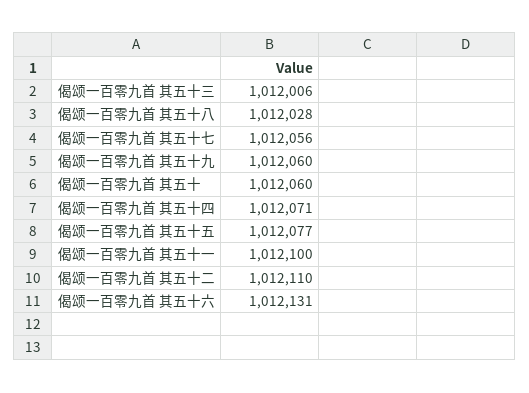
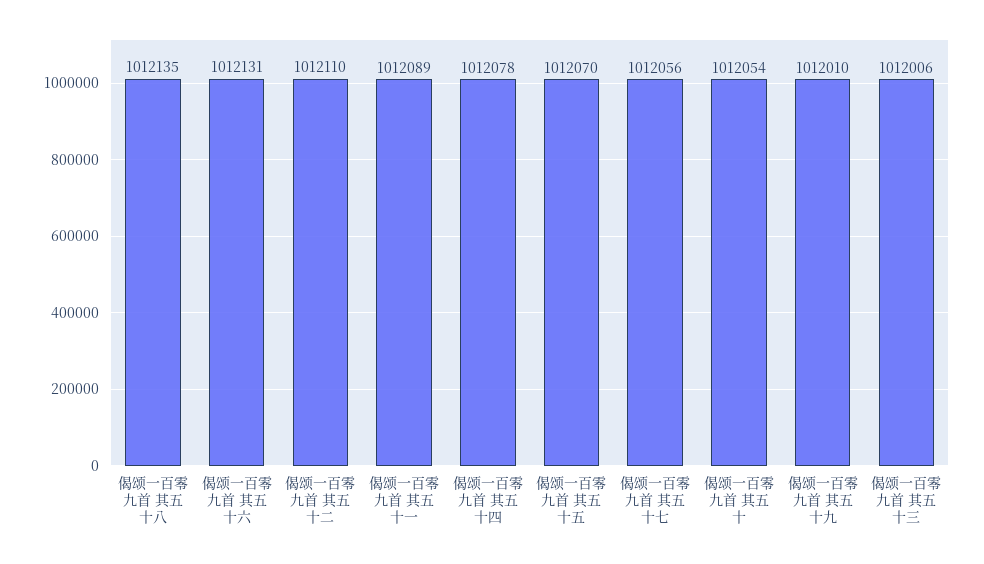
偈颂一百零九首 其五十八: 1012028 -> 1012135
偈颂一百零九首 其五十九: 1012060 -> 1012010
偈颂一百零九首 其五十: 1012060 -> 1012054
偈颂一百零九首 其五十四: 1012071 -> 1012078
偈颂一百零九首 其五十五: 1012077 -> 1012070
偈颂一百零九首 其五十一: 1012100 -> 1012089

